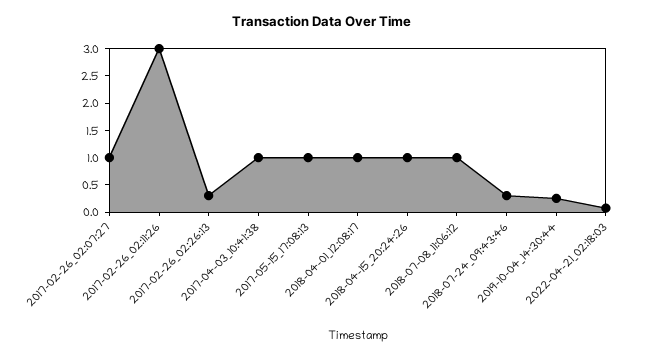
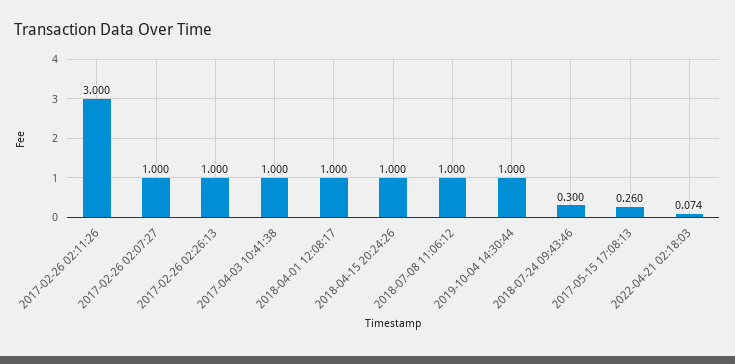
2017-02-26_02:26:13: 0.25 -> 1
2017-05-15_17:08:13: 1 -> 0.26
2019-10-04_14:30:44: 0.25 -> 1

